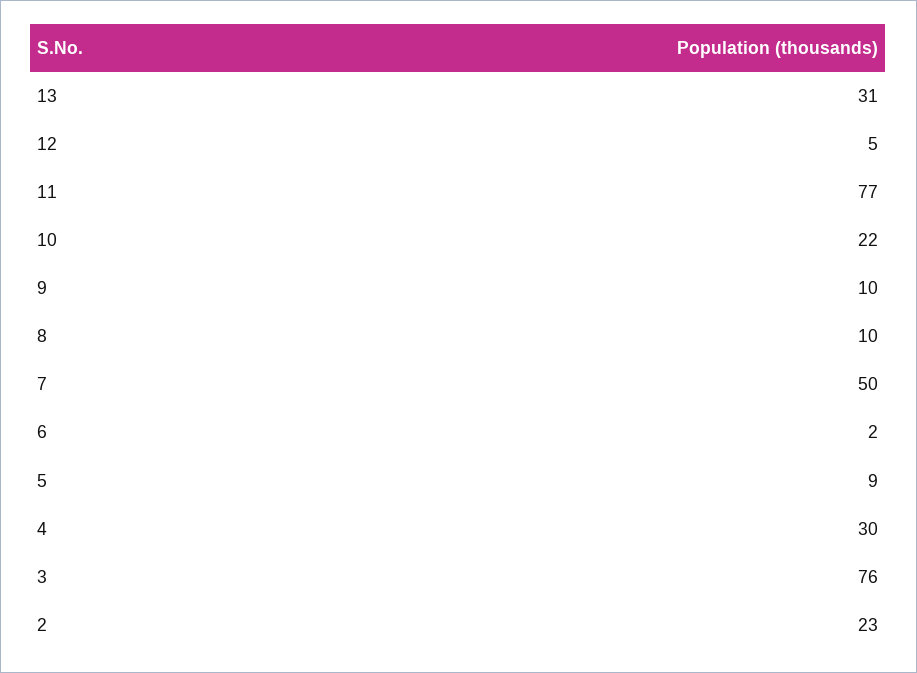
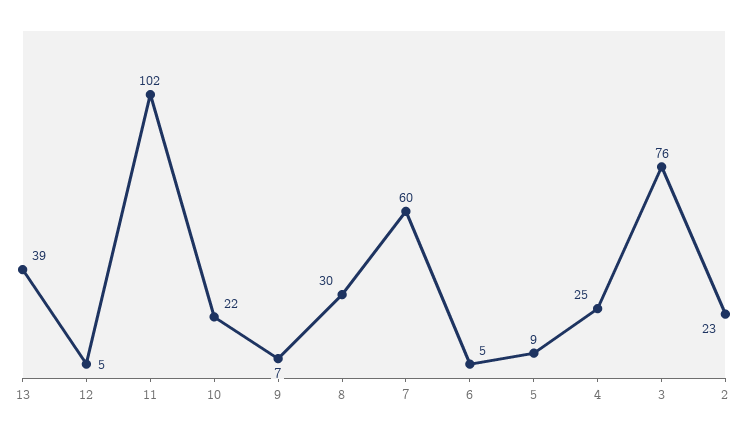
13: 31 -> 39
11: 77 -> 102
9: 10 -> 7
8: 10 -> 30
7: 50 -> 60
6: 2 -> 5
4: 30 -> 25

